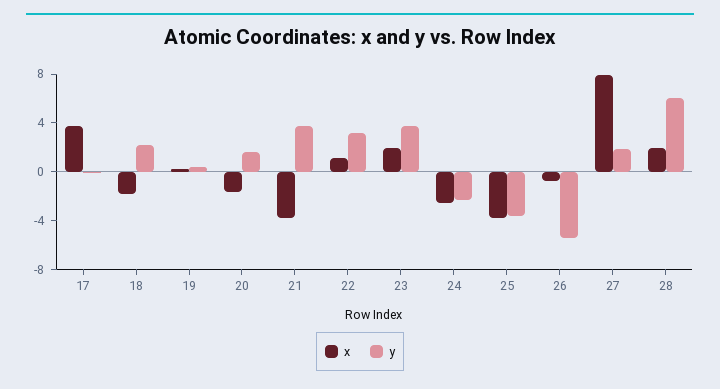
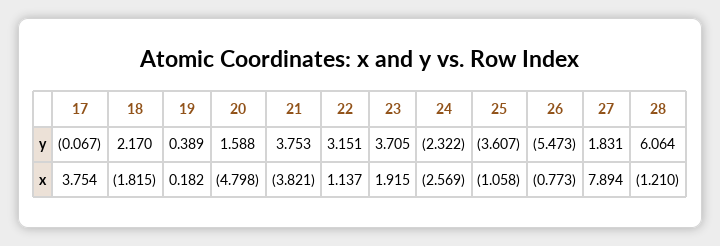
x, 20: -2 -> -4.798
x, 25: -4 -> -1.058
x, 28: 2 -> -1.21

